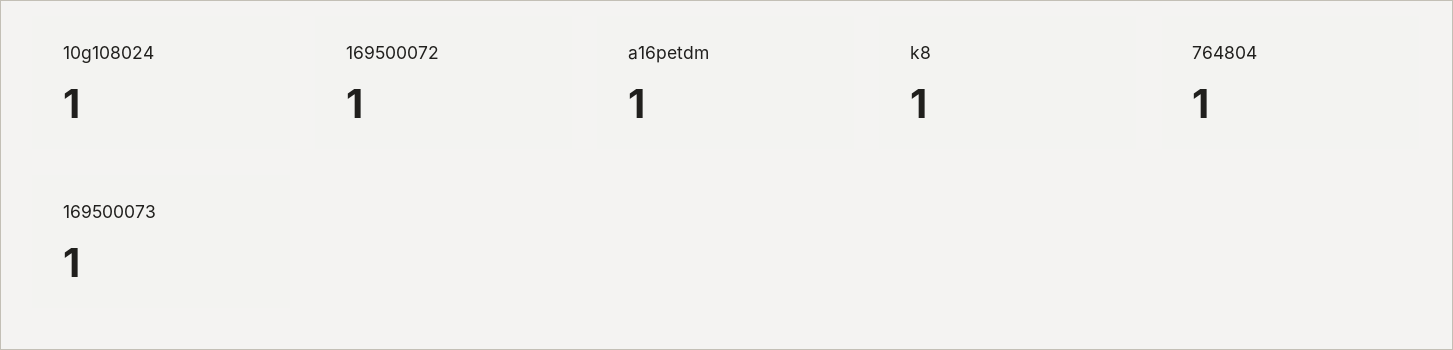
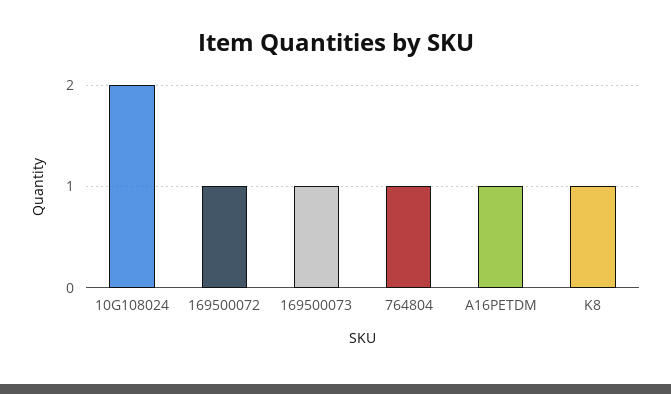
10g108024: 1 -> 2

